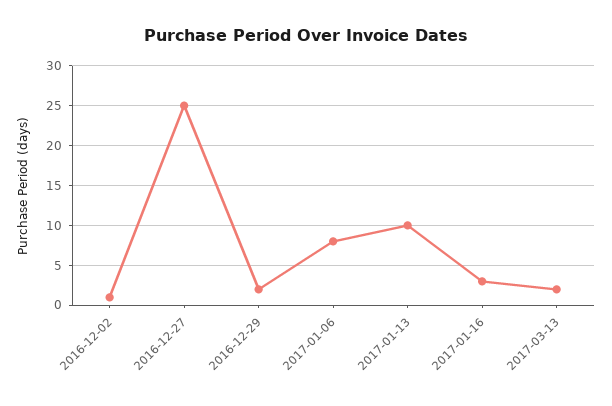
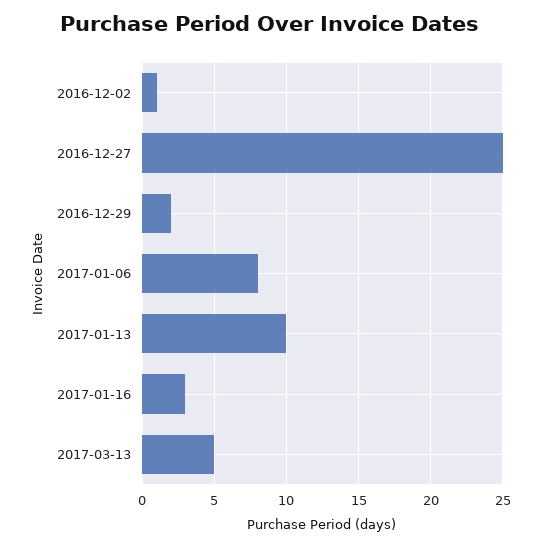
2017-03-13: 2 -> 5

